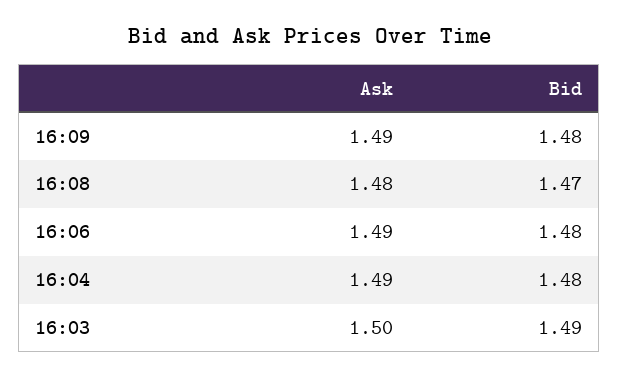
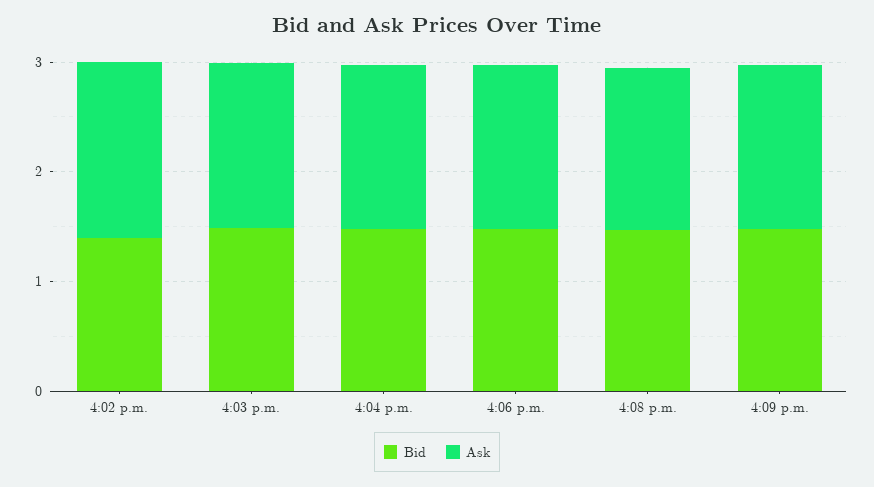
Bid, 4:02 p.m.: none -> 1.4
Ask, 4:02 p.m.: none -> 1.6

